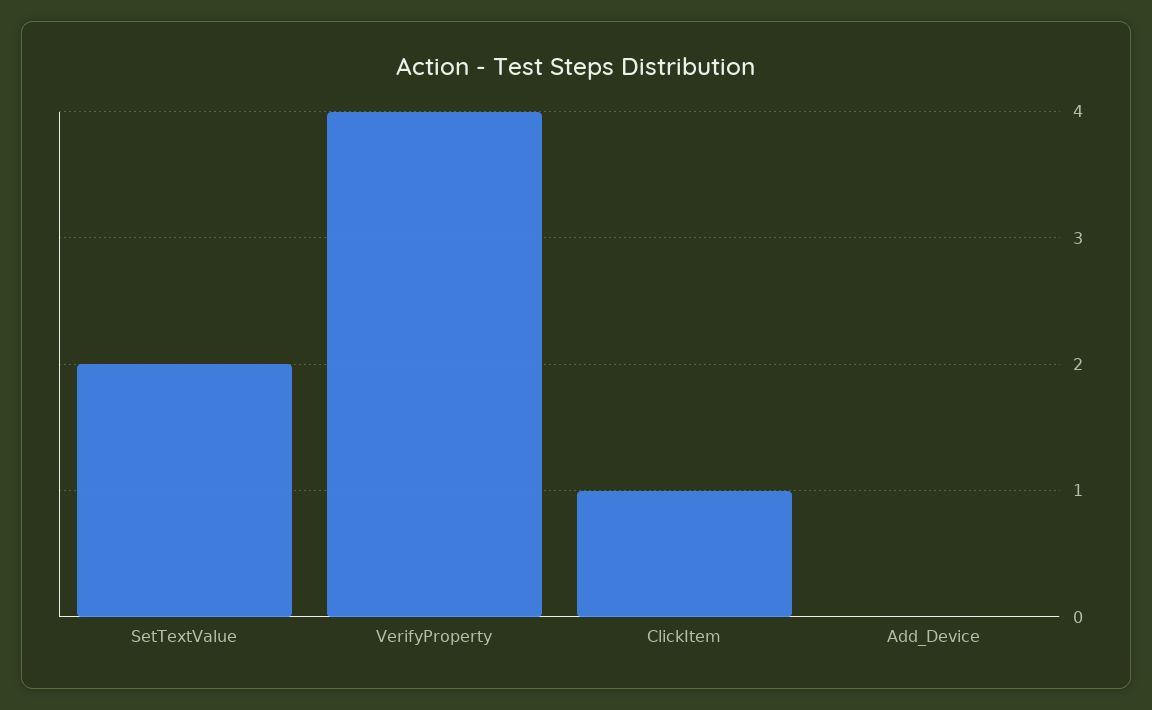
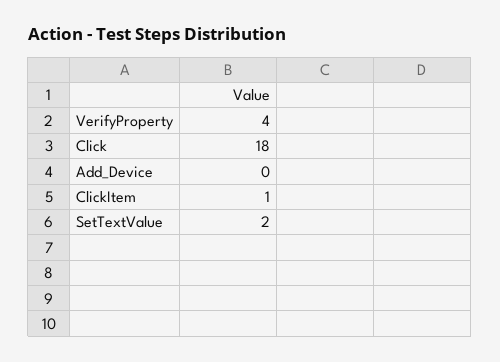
Click: none -> 18

